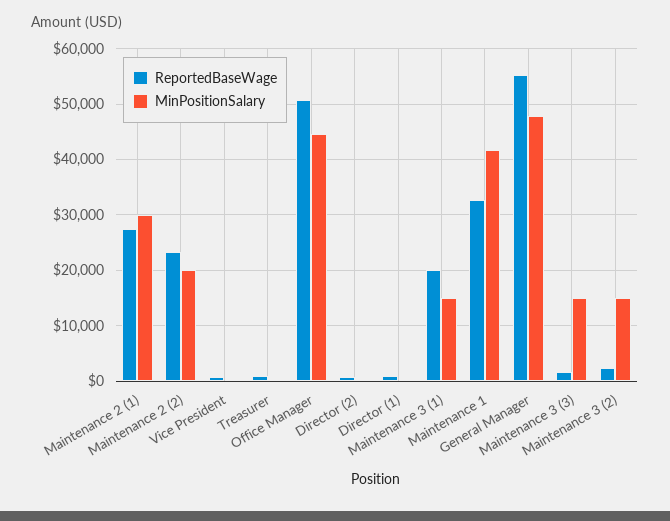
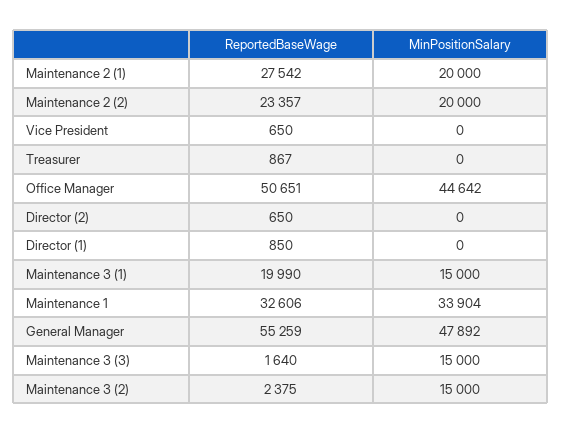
MinPositionSalary, Maintenance 2 (1): 30000 -> 20000
MinPositionSalary, Maintenance 1: 42000 -> 33904

